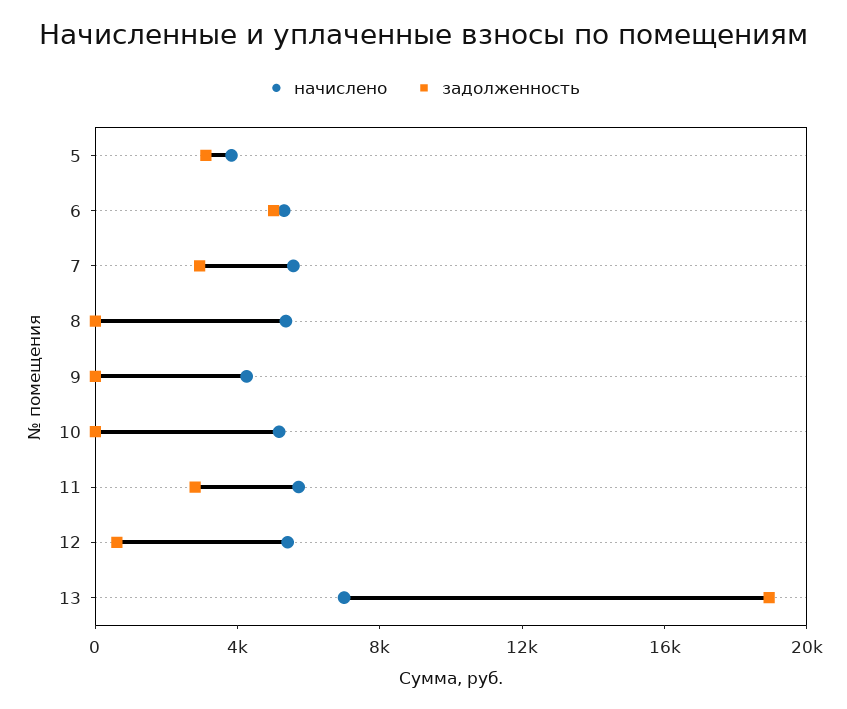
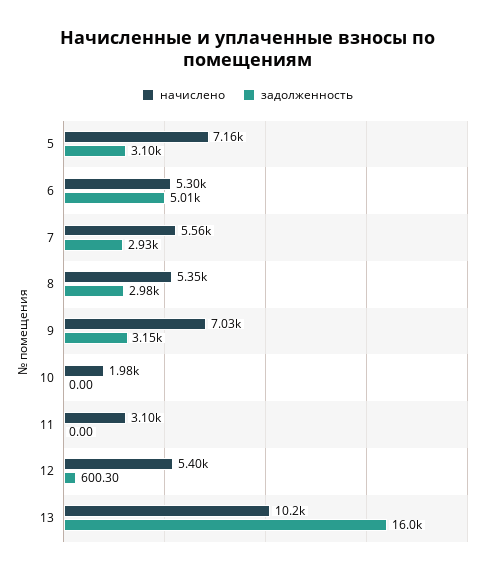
начислено, 5: 4000 -> 7160
задолженность, 8: 0 -> 2980
начислено, 9: 4000 -> 7030
задолженность, 9: 0 -> 3150
начислено, 10: 5000 -> 1980
начислено, 11: 6000 -> 3100
задолженность, 11: 3000 -> 0
начислено, 13: 7000 -> 10200
задолженность, 13: 19000 -> 16000

